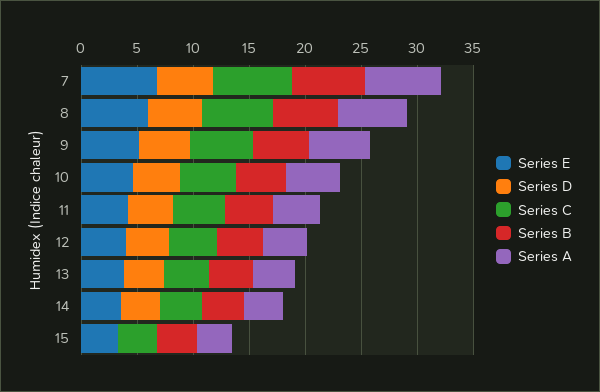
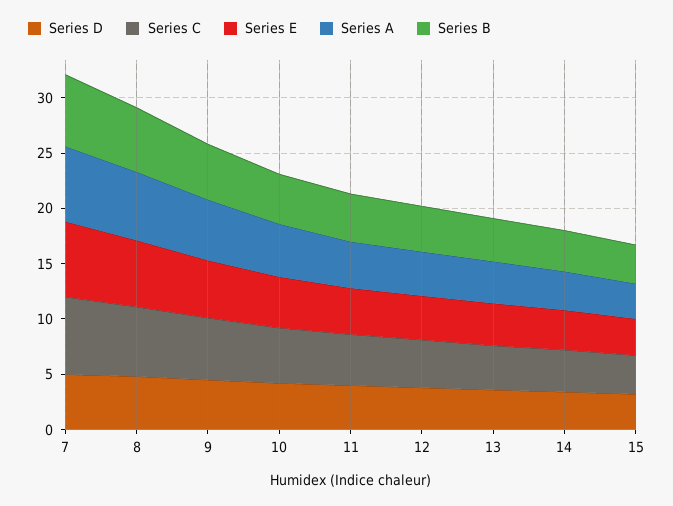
Series D, 15: 0 -> 3

